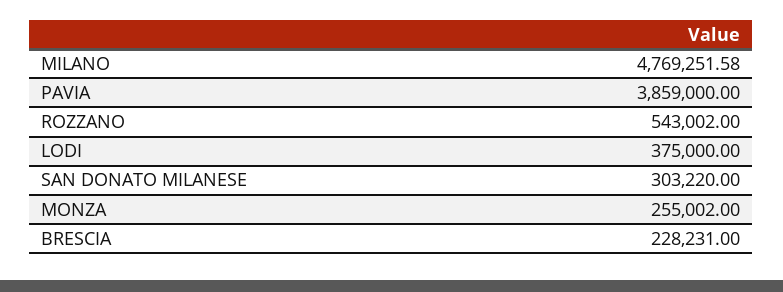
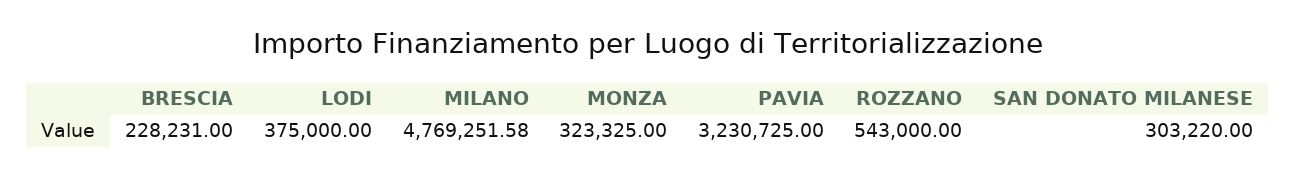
PAVIA: 3859000 -> 3230725
ROZZANO: 543002 -> 543000
MONZA: 255002 -> 323325

